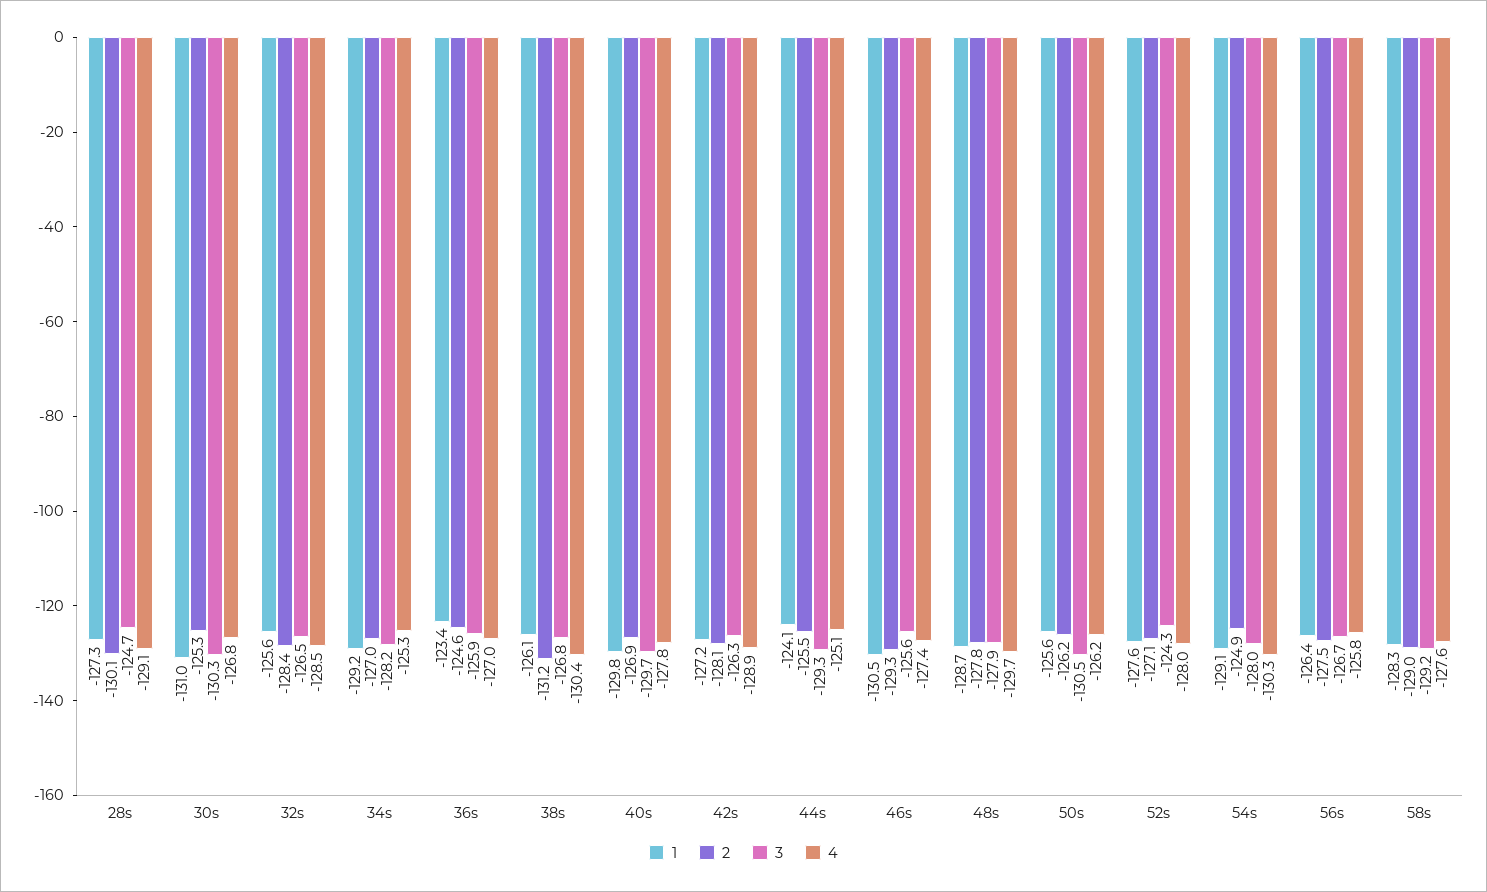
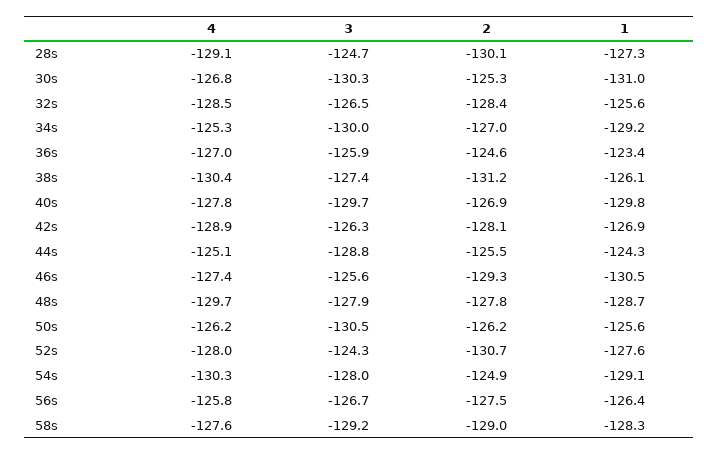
3, 34s: -128.2 -> -130
3, 38s: -126.8 -> -127.4
1, 42s: -127.2 -> -126.9
1, 44s: -124.1 -> -124.3
3, 44s: -129.3 -> -128.8
2, 52s: -127.1 -> -130.7

